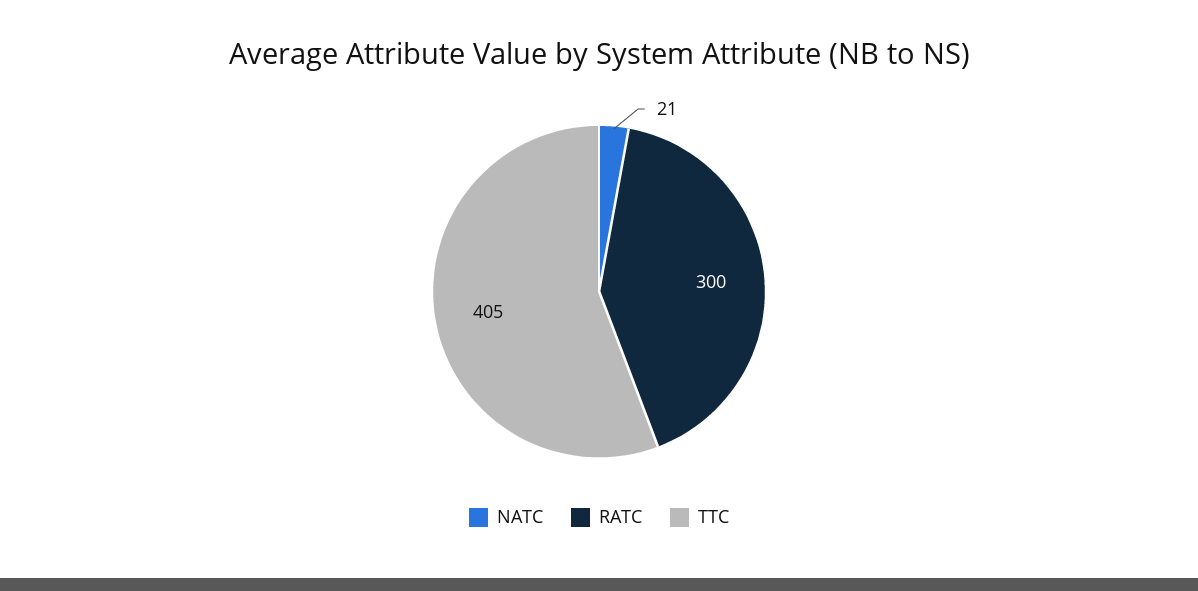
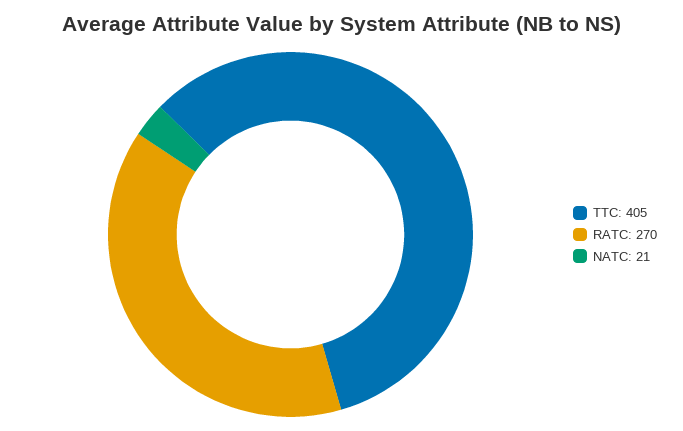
RATC: 300 -> 270

